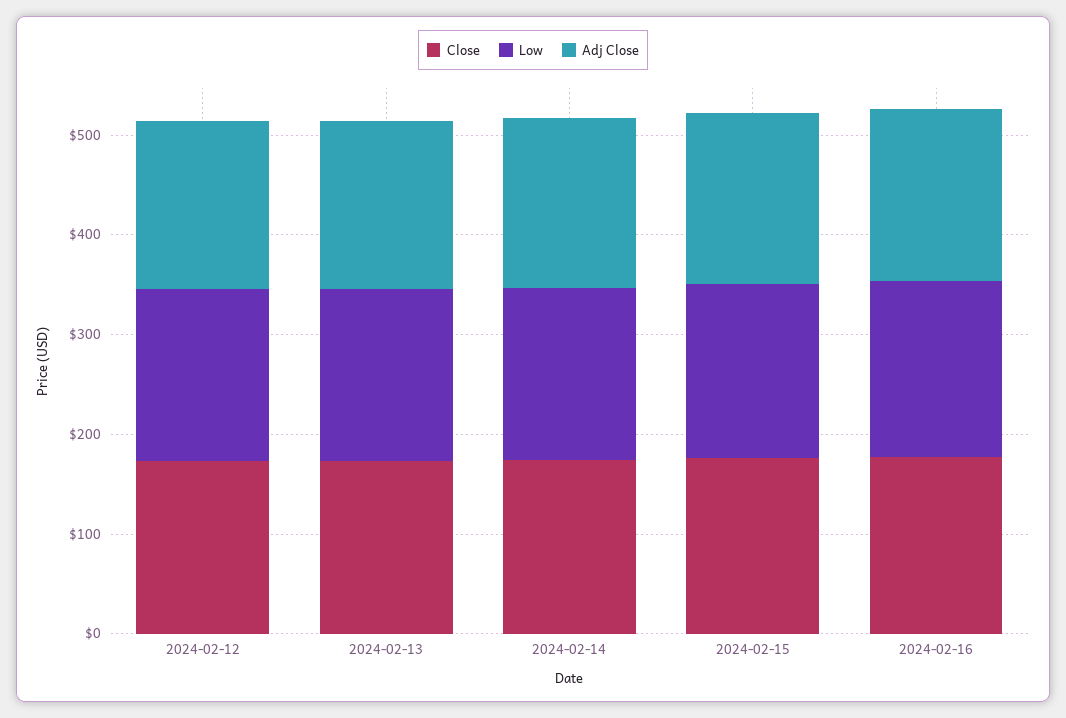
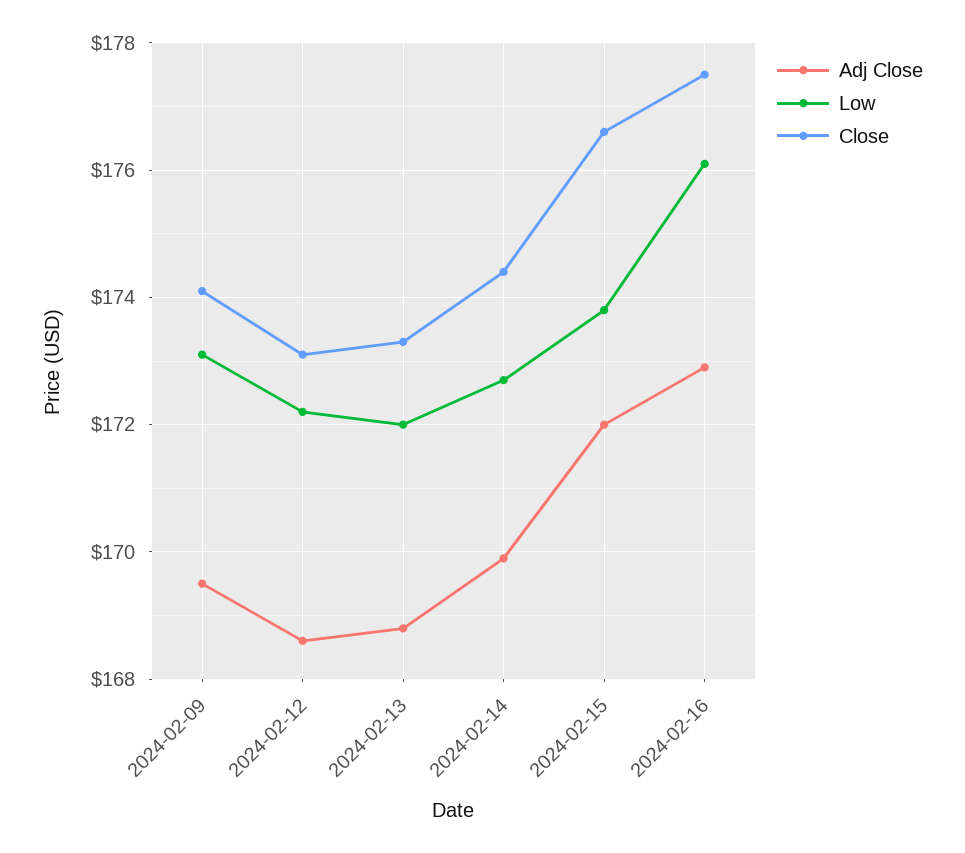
Adj Close, 2024-02-09: none -> 169.5
Low, 2024-02-09: none -> 173
Close, 2024-02-09: none -> 174

